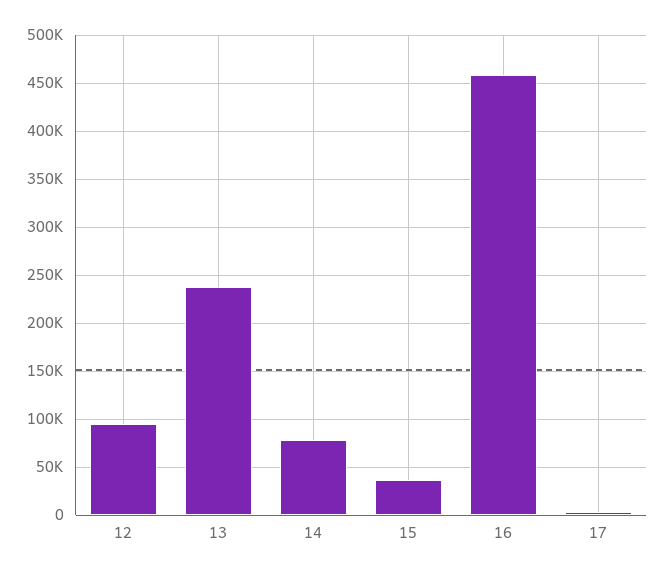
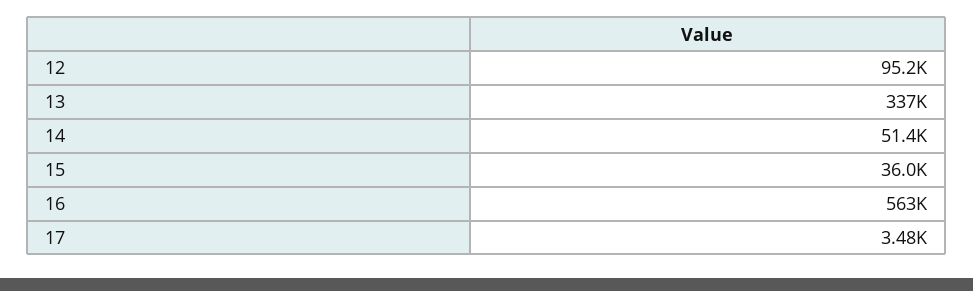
13: 240000 -> 337000
14: 80000 -> 51400
16: 460000 -> 563000

